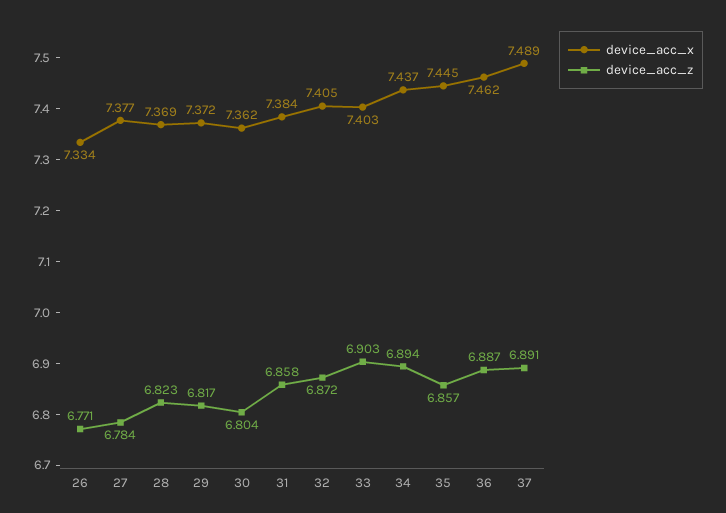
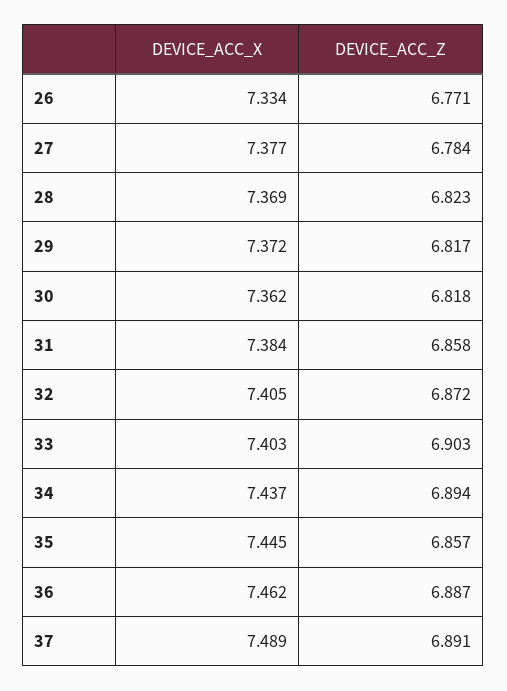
device_acc_z, 30: 6.804 -> 6.818

